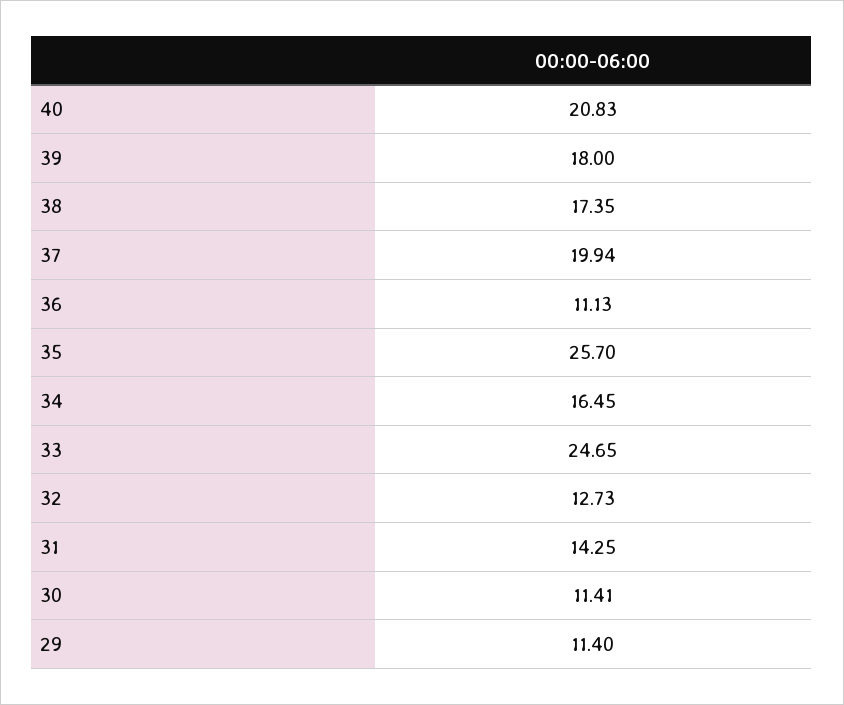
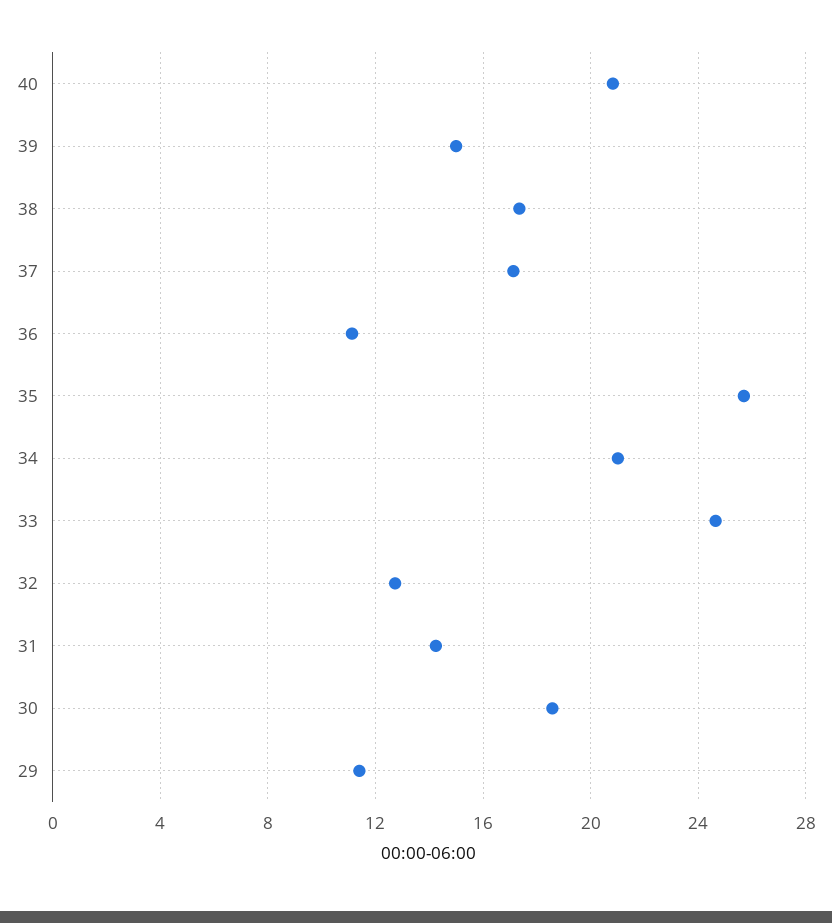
39: 18 -> 15
37: 19.94 -> 17
34: 16.45 -> 21
30: 11.41 -> 18.5

